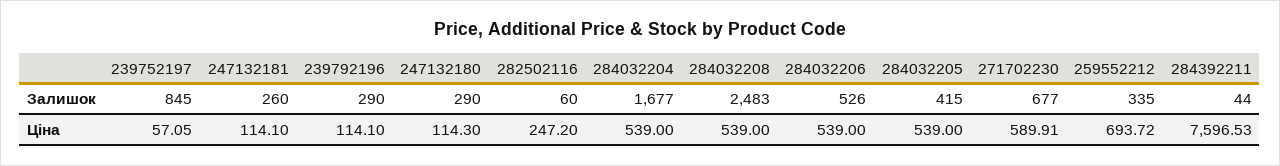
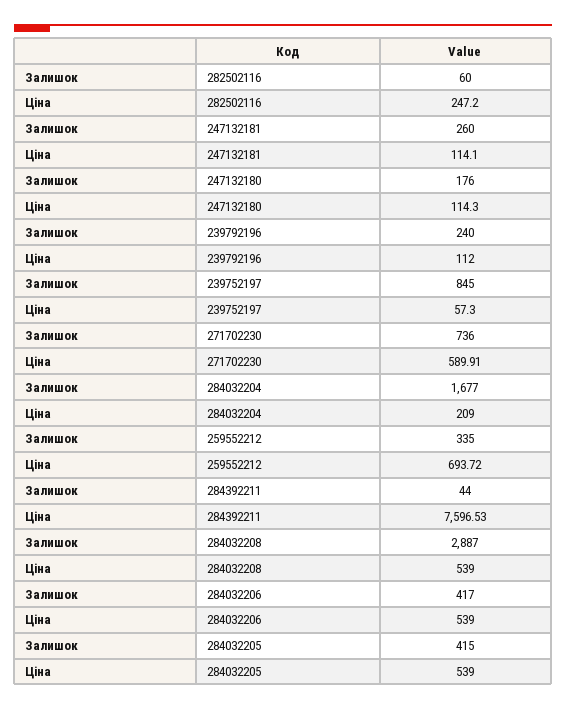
239792196, Залишок: 290 -> 240
247132180, Залишок: 290 -> 176
284032208, Залишок: 2483 -> 2887
284032206, Залишок: 526 -> 417
271702230, Залишок: 677 -> 736
239752197, Ціна: 57.05 -> 57.3
239792196, Ціна: 114.1 -> 112
284032204, Ціна: 539 -> 209

